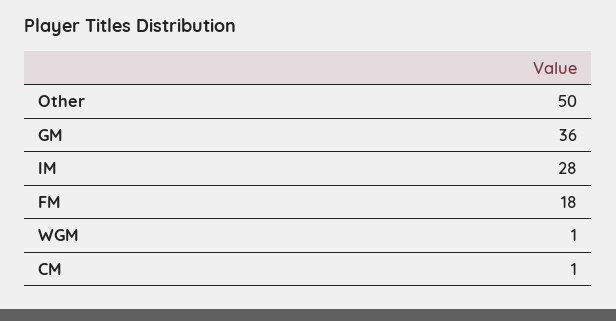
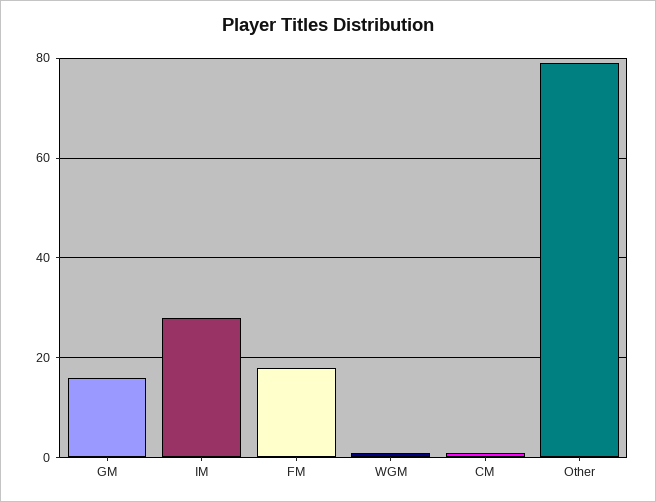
Other: 50 -> 80
GM: 36 -> 15

